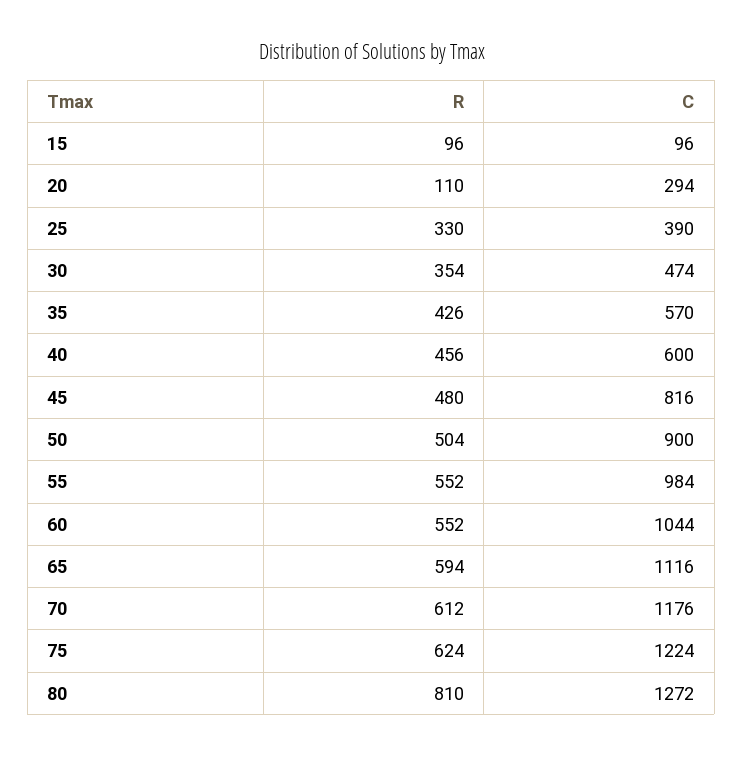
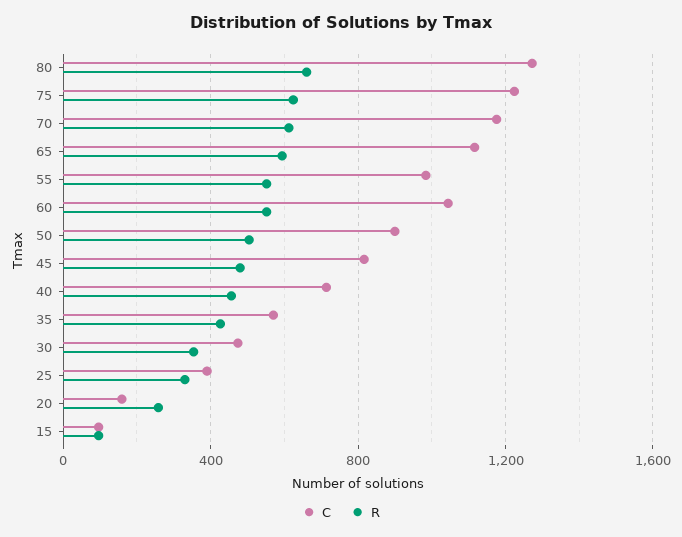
R, 20: 110 -> 250
C, 20: 294 -> 150
C, 40: 600 -> 700
R, 80: 810 -> 650

